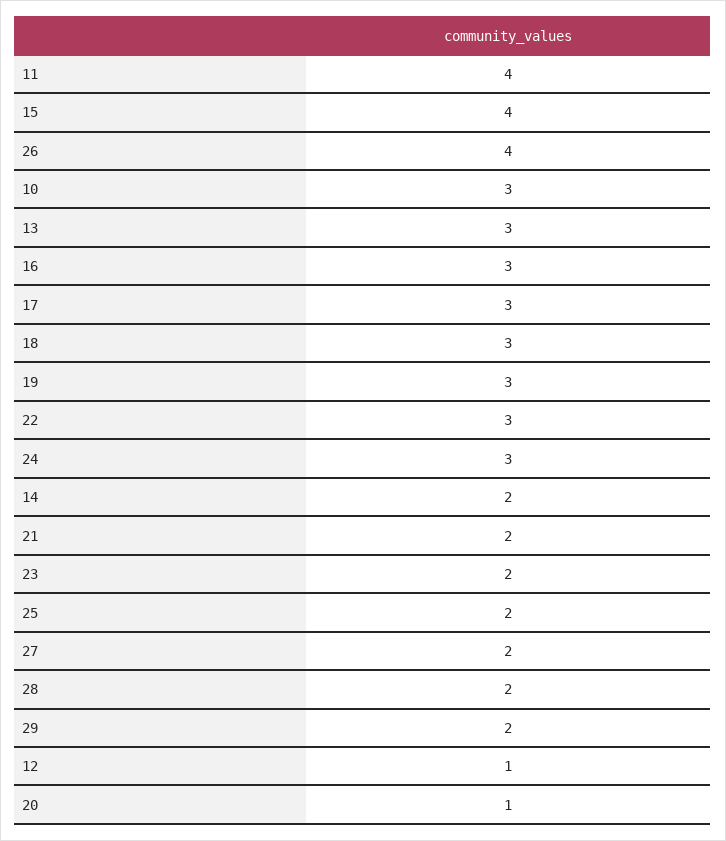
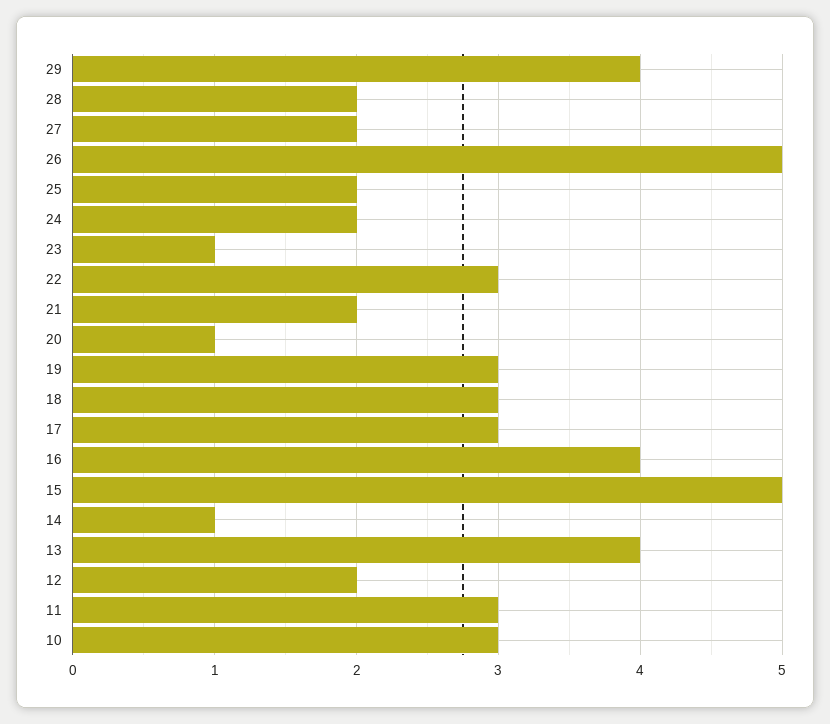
11: 4 -> 3
15: 4 -> 5
26: 4 -> 5
13: 3 -> 4
16: 3 -> 4
24: 3 -> 2
14: 2 -> 1
23: 2 -> 1
29: 2 -> 4
12: 1 -> 2

